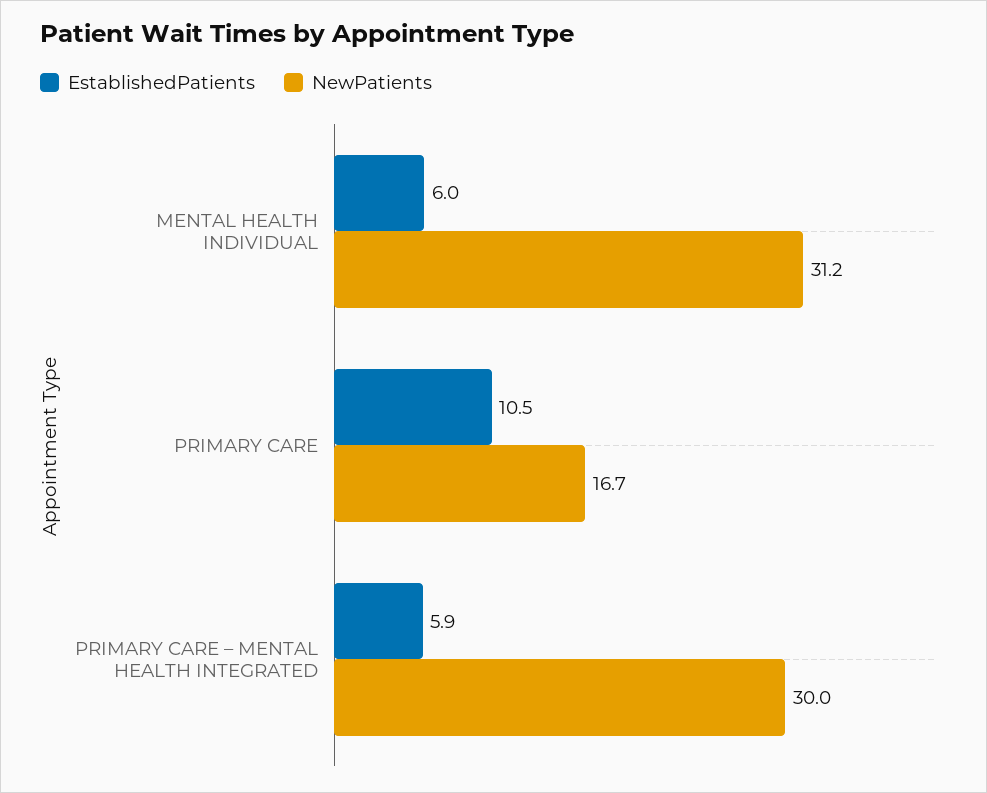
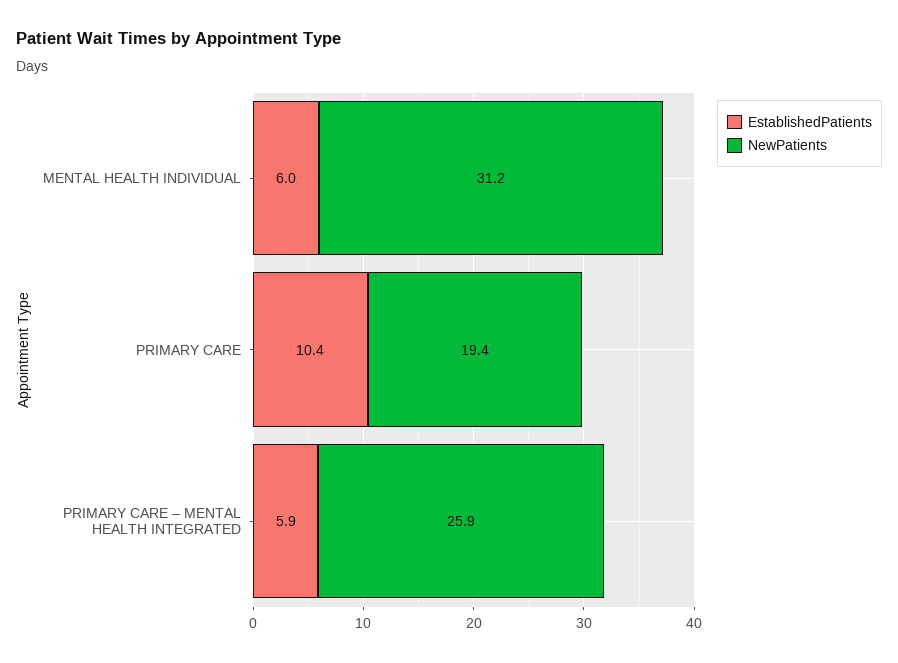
EstablishedPatients, PRIMARY CARE: 10.5 -> 10.4
NewPatients, PRIMARY CARE: 16.7 -> 19.4
NewPatients, PRIMARY CARE – MENTAL HEALTH INTEGRATED: 30 -> 25.9

